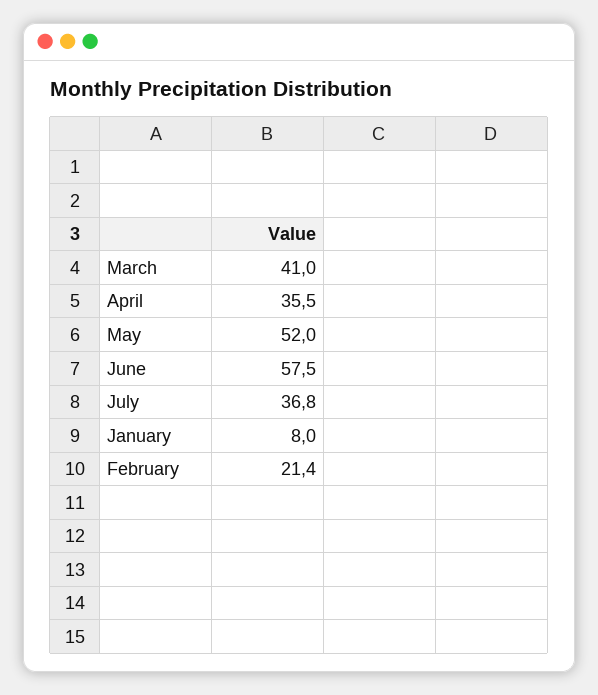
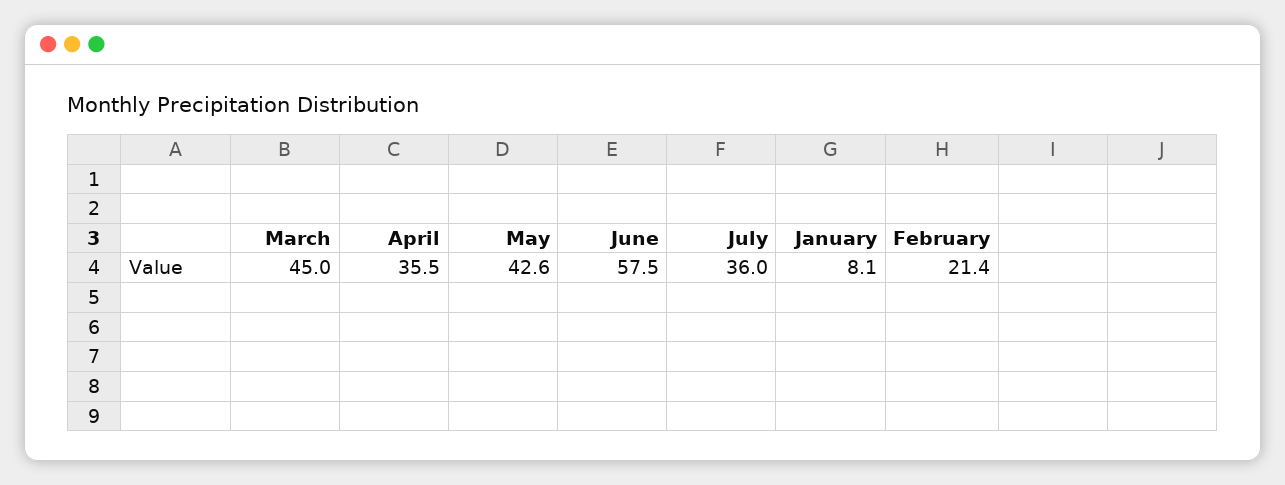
March: 41 -> 45
May: 52 -> 42.6
July: 36.8 -> 36
January: 8 -> 8.1

